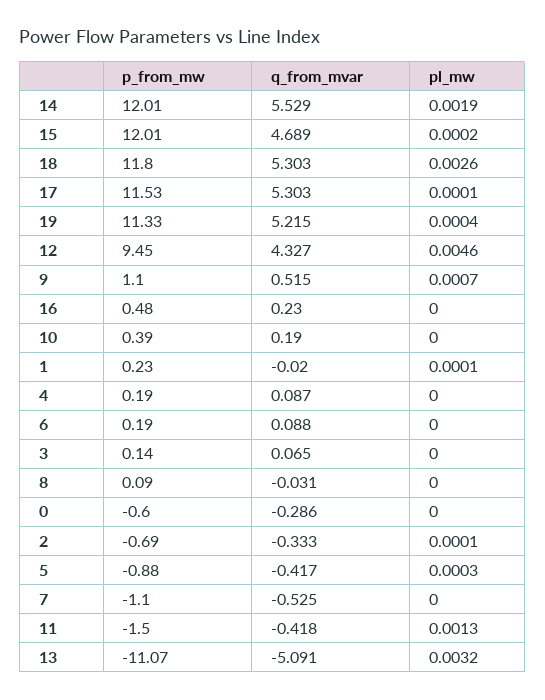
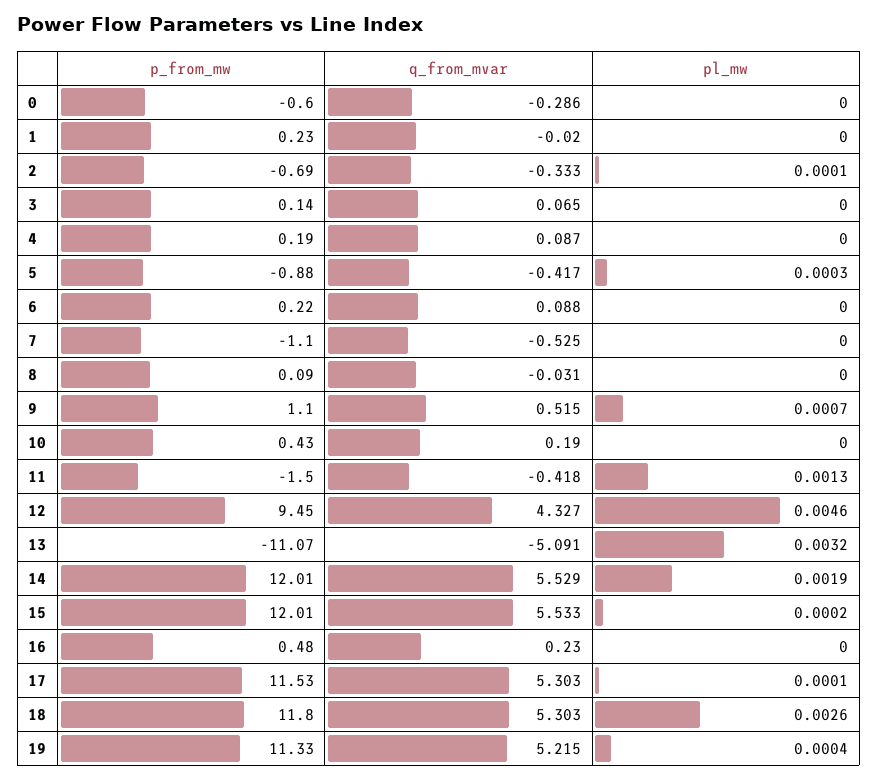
q_from_mvar, 15: 4.689 -> 5.533
p_from_mw, 10: 0.39 -> 0.43
pl_mw, 1: 0.0001 -> 0
p_from_mw, 6: 0.19 -> 0.22

